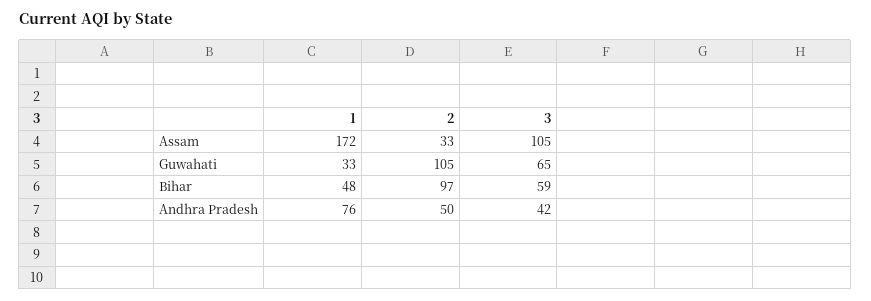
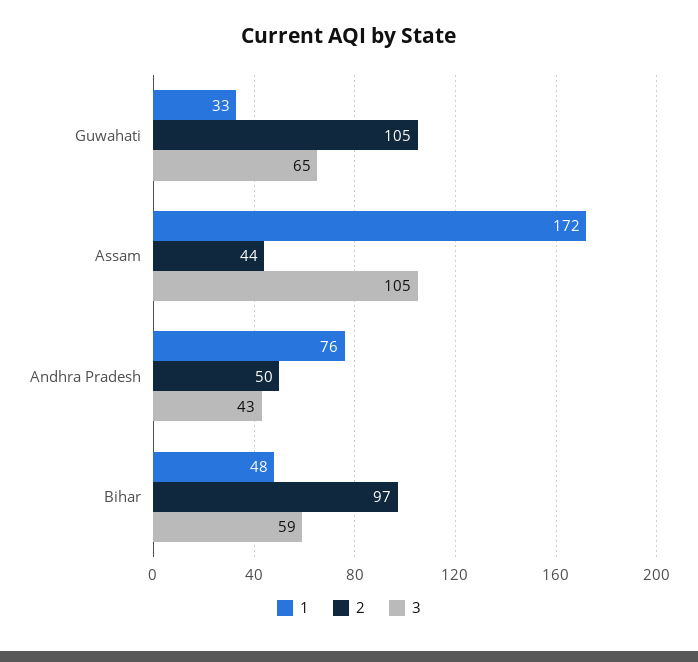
2, Assam: 33 -> 44
3, Andhra Pradesh: 42 -> 43

